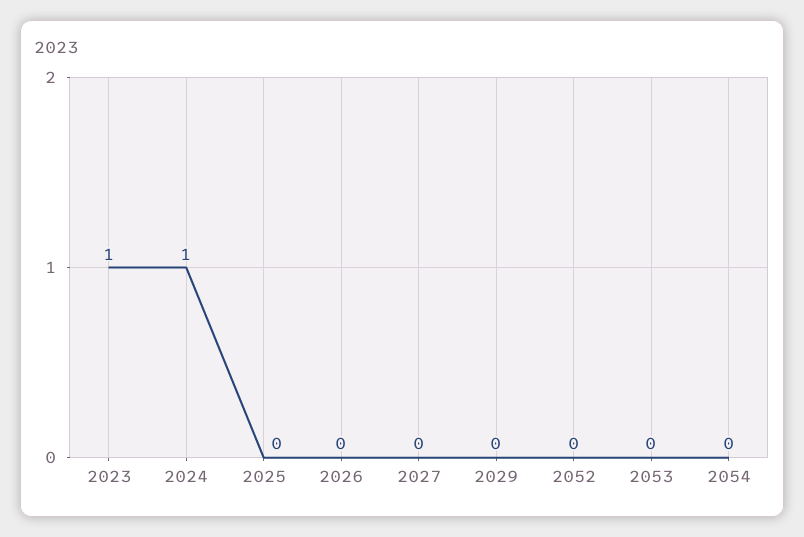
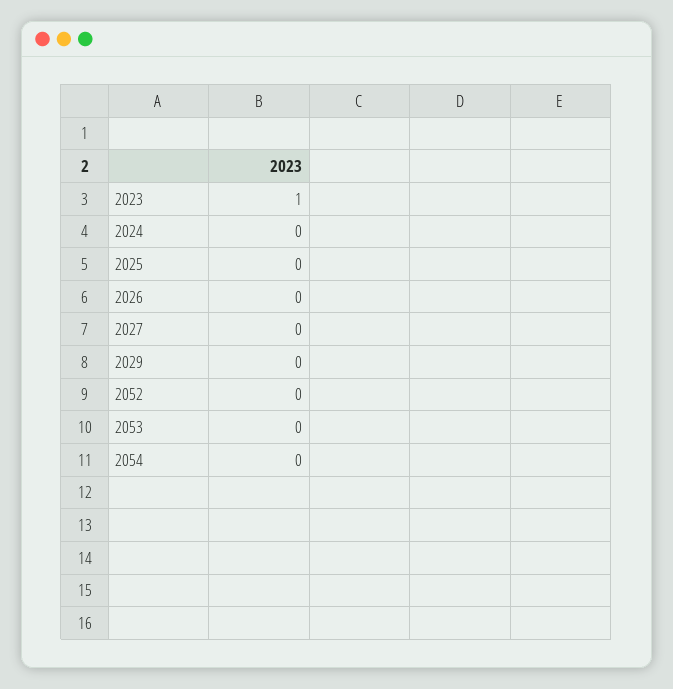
2024: 1 -> 0

